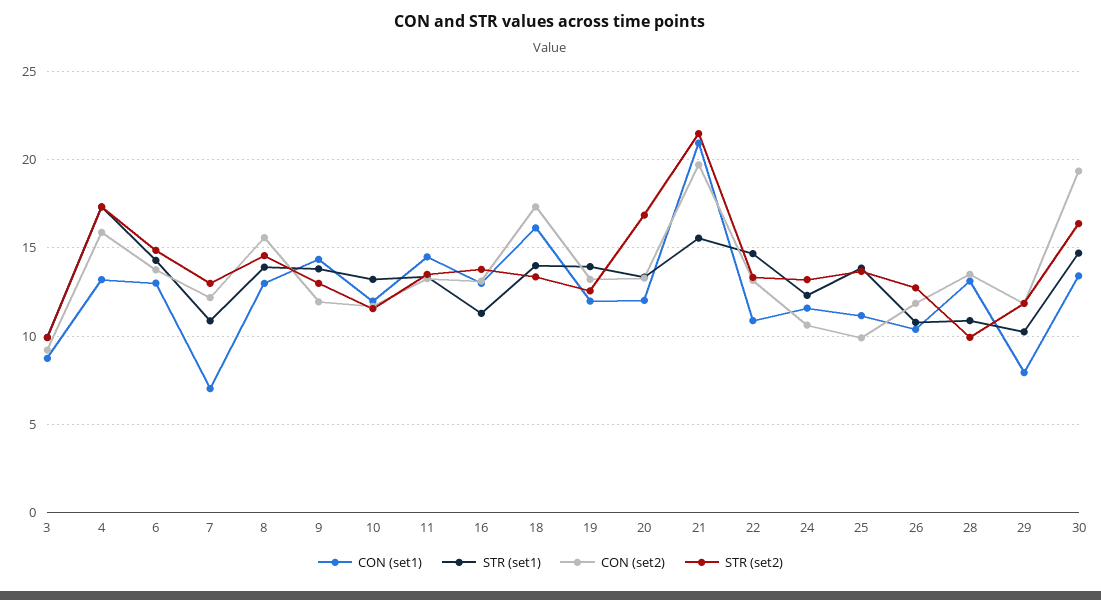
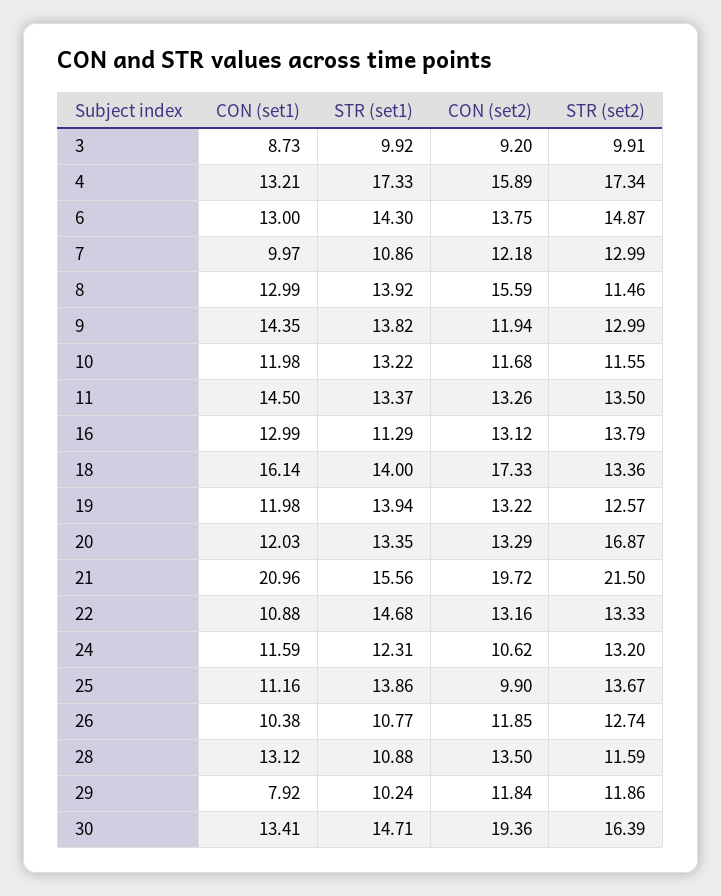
CON (set1), 7: 7 -> 9.97
STR (set2), 8: 14.5 -> 11.46
STR (set2), 28: 10 -> 11.59

